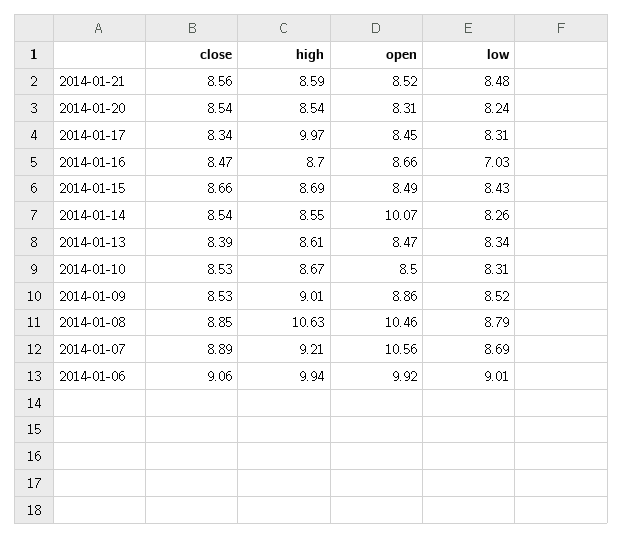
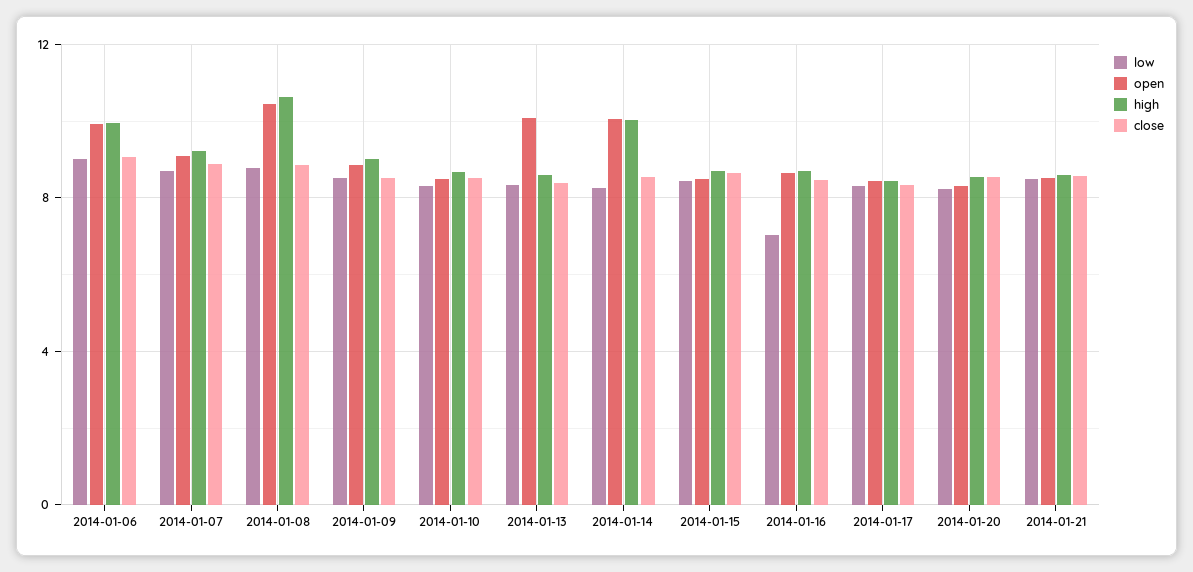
high, 2014-01-17: 9.97 -> 8.5
high, 2014-01-14: 8.55 -> 10
open, 2014-01-13: 8.47 -> 10
open, 2014-01-07: 10.56 -> 9

